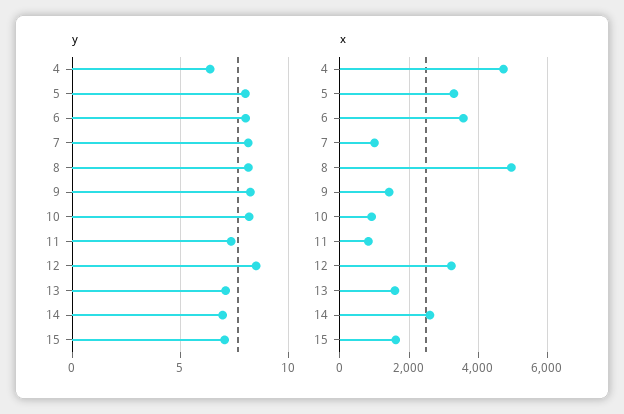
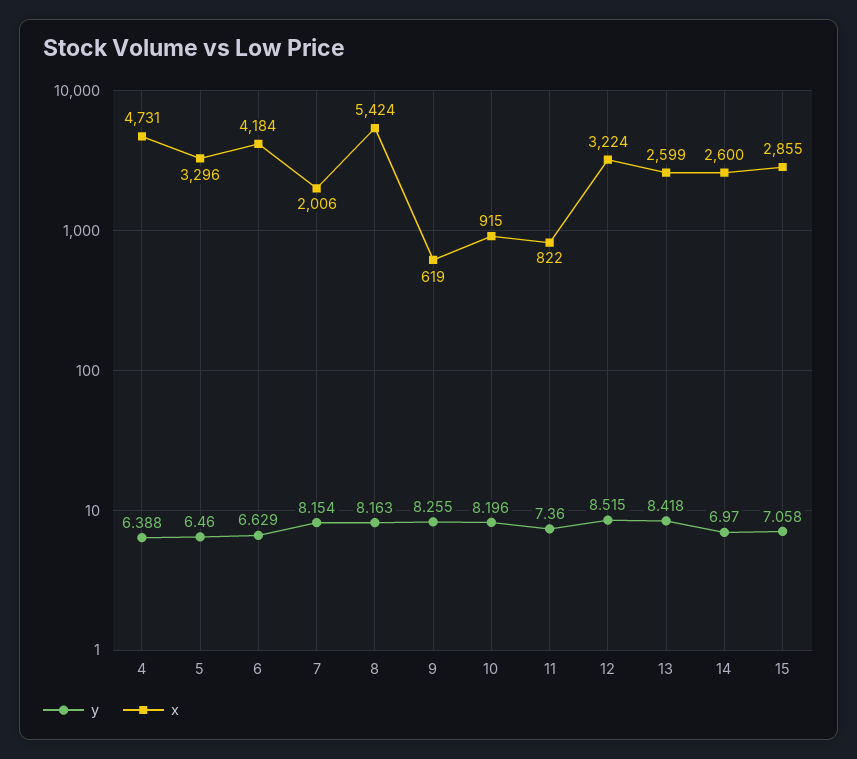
y, 5: 8 -> 6.46
y, 6: 8 -> 6.629
y, 13: 7 -> 8.418
x, 6: 3600 -> 4184
x, 7: 1000 -> 2006
x, 8: 5000 -> 5424
x, 9: 1400 -> 619
x, 13: 1600 -> 2599
x, 15: 1600 -> 2855

